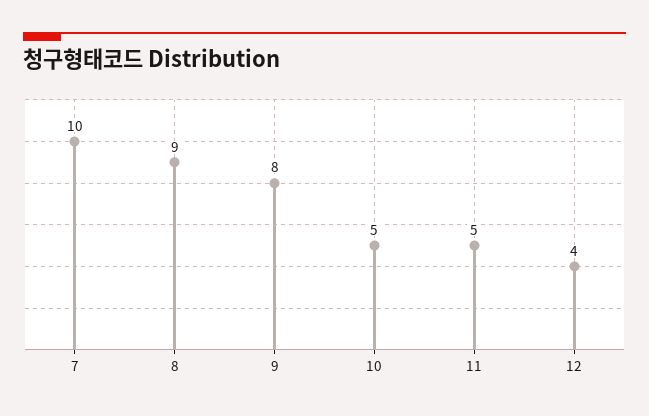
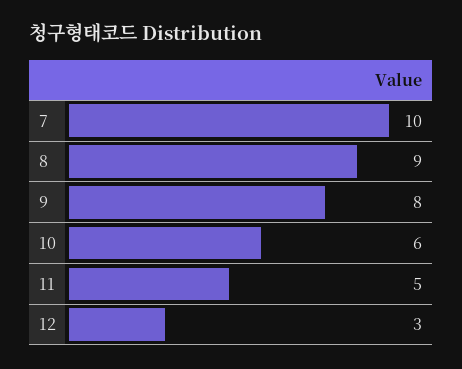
10: 5 -> 6
12: 4 -> 3

